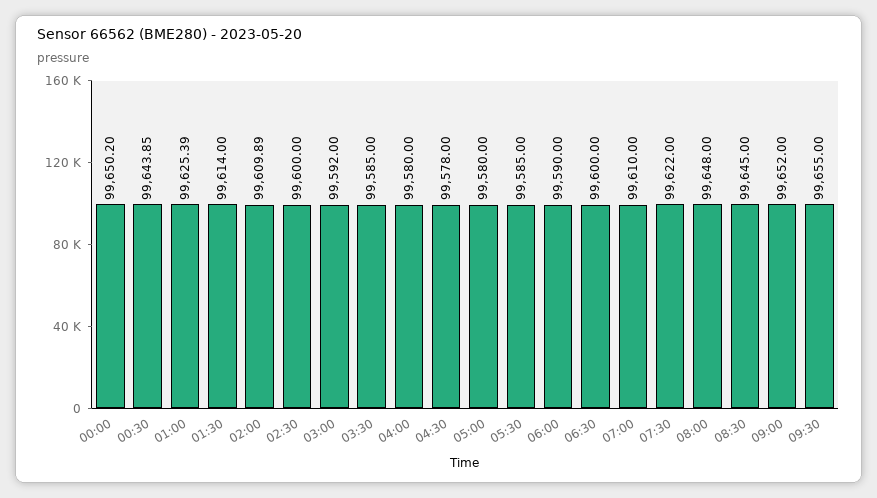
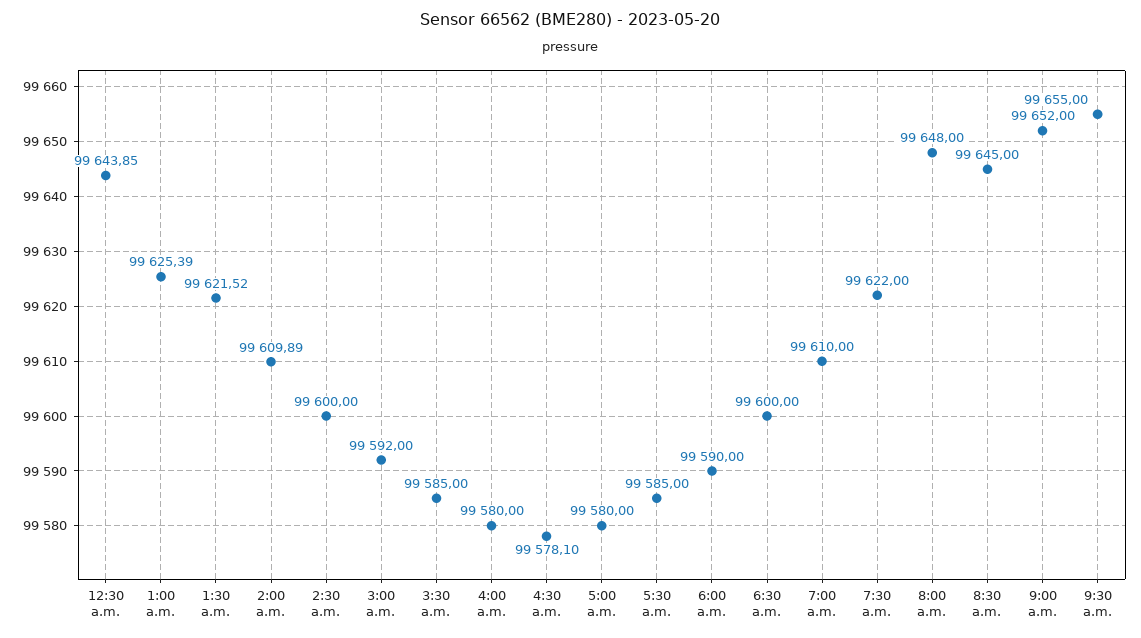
00:00: 99650.2 -> none
01:30: 99614 -> 99621.52
04:30: 99578 -> 99578.1

